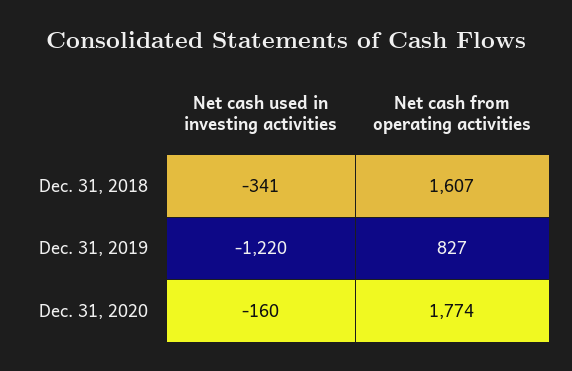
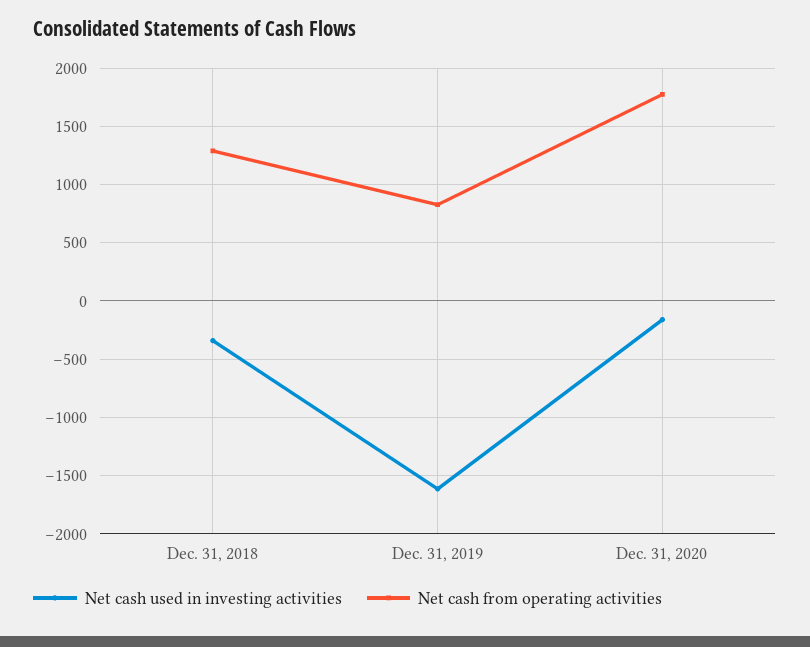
Net cash from operating activities, Dec. 31, 2018: 1607 -> 1300
Net cash used in investing activities, Dec. 31, 2019: -1220 -> -1600

